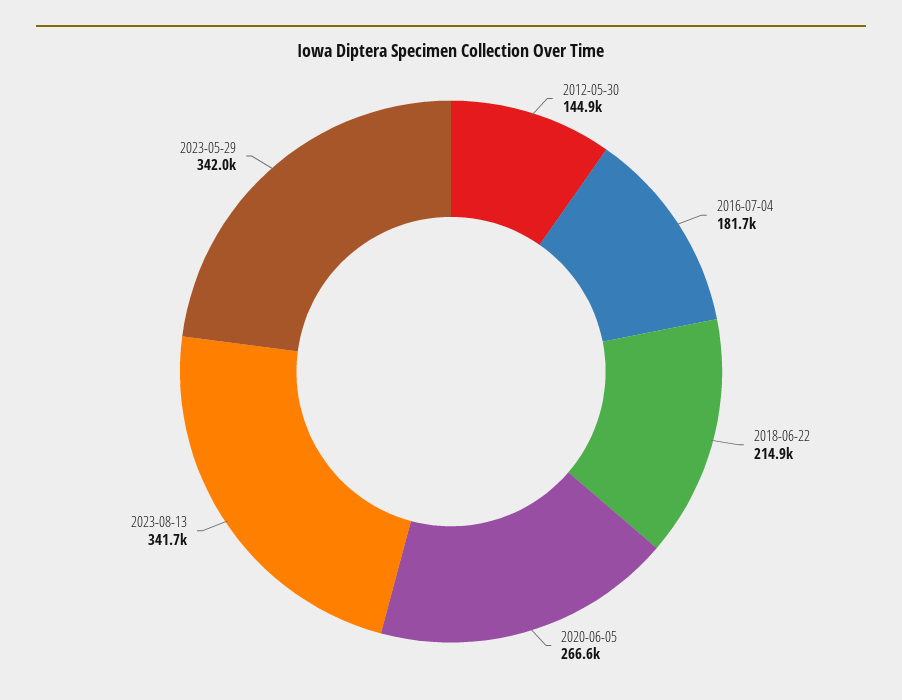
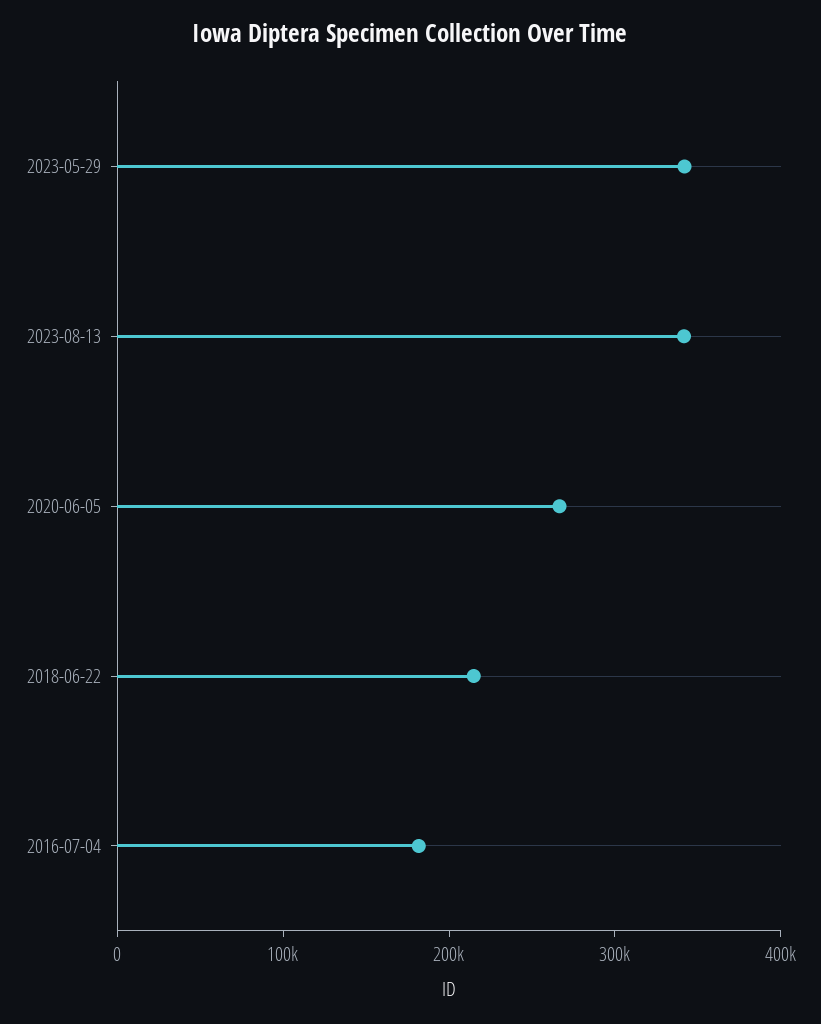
2012-05-30: 144900 -> none

